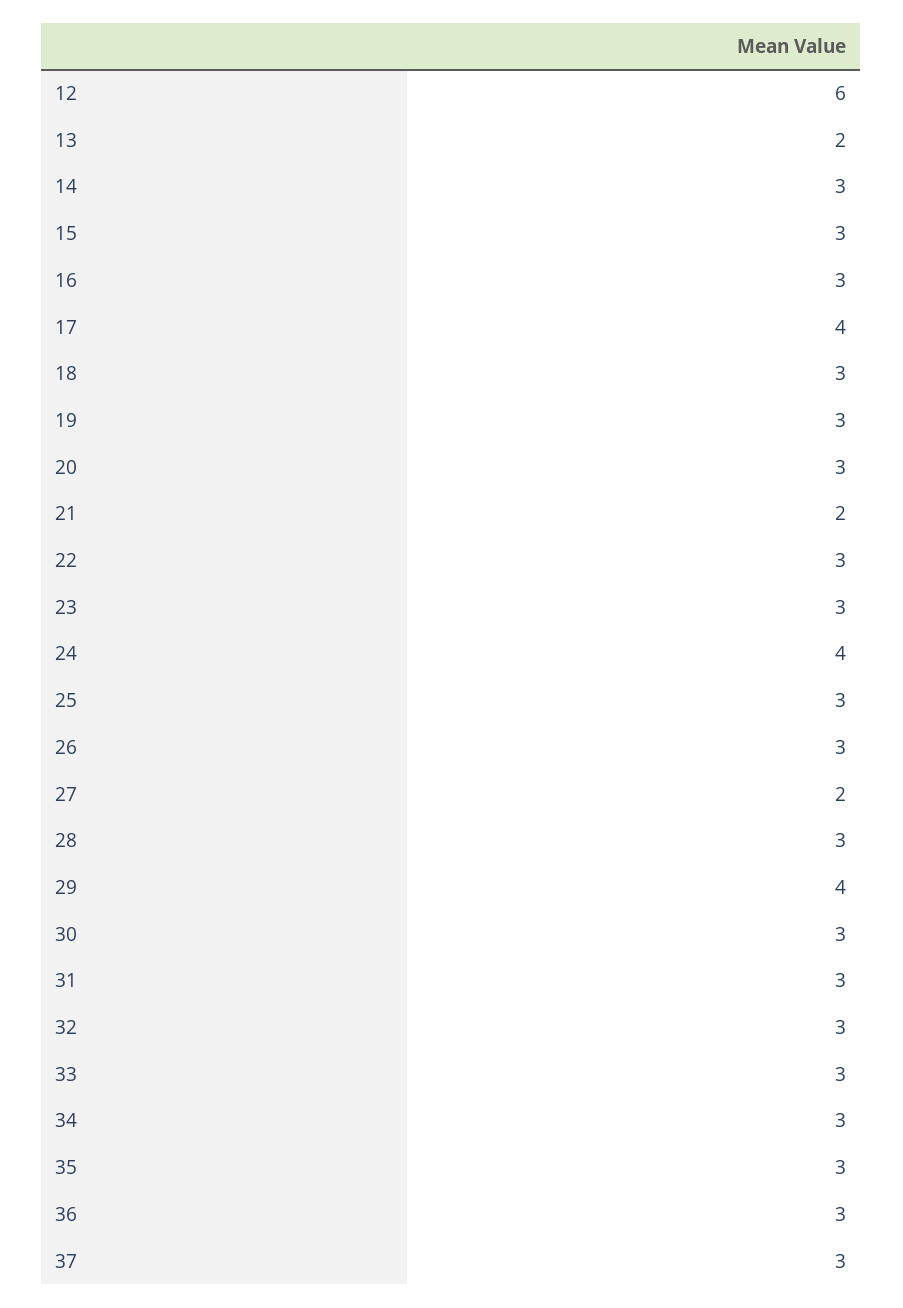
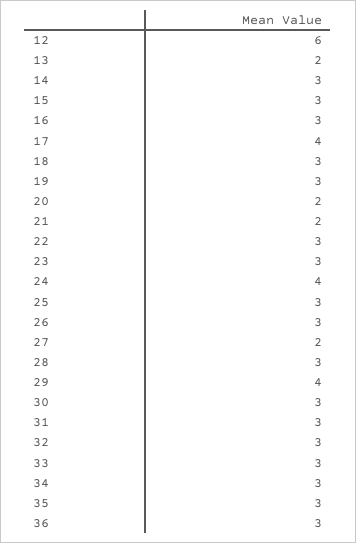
20: 3 -> 2
37: 3 -> none

